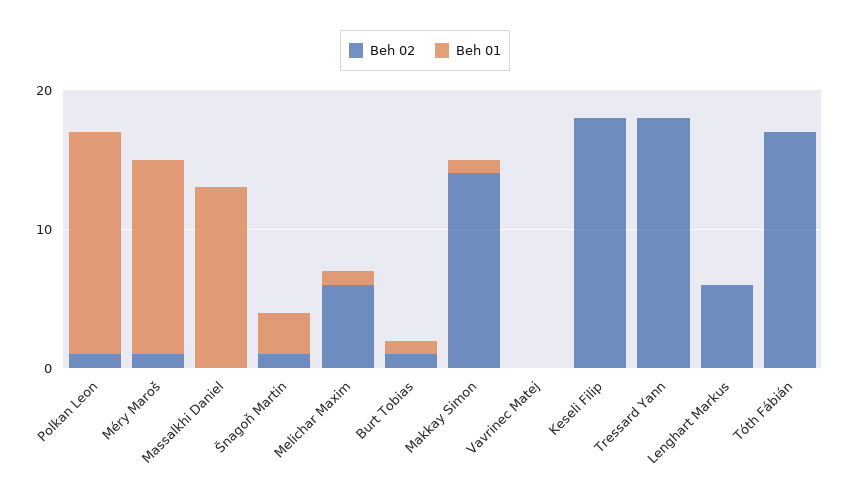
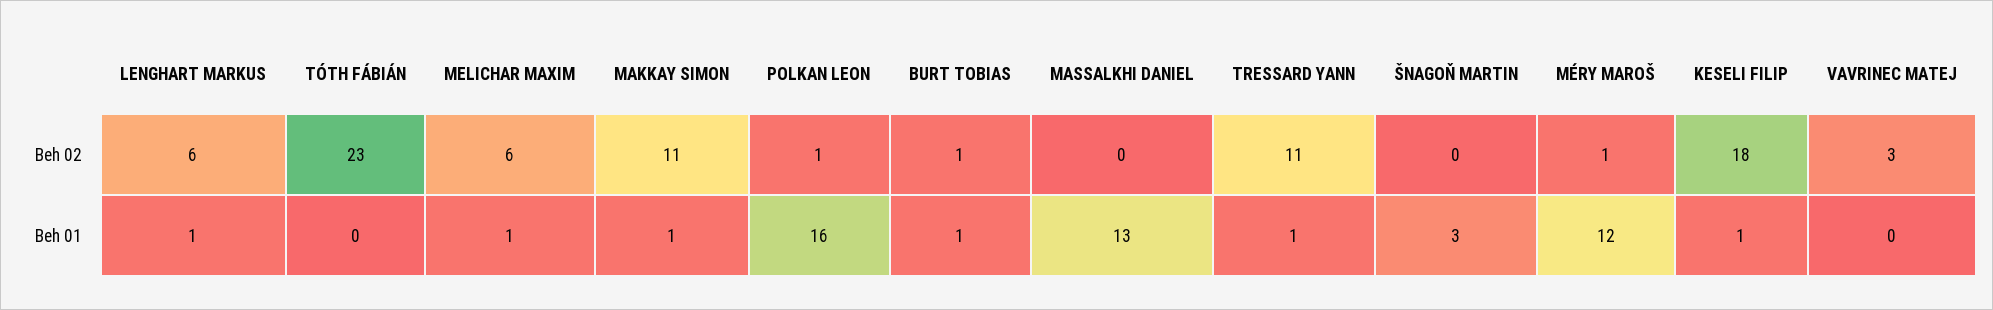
Beh 01, Méry Maroš: 14 -> 12
Beh 02, Šnagoň Martin: 1 -> 0
Beh 02, Makkay Simon: 14 -> 11
Beh 02, Vavrinec Matej: 0 -> 3
Beh 01, Keseli Filip: 0 -> 1
Beh 02, Tressard Yann: 18 -> 11
Beh 01, Tressard Yann: 0 -> 1
Beh 01, Lenghart Markus: 0 -> 1
Beh 02, Tóth Fábián: 17 -> 23

